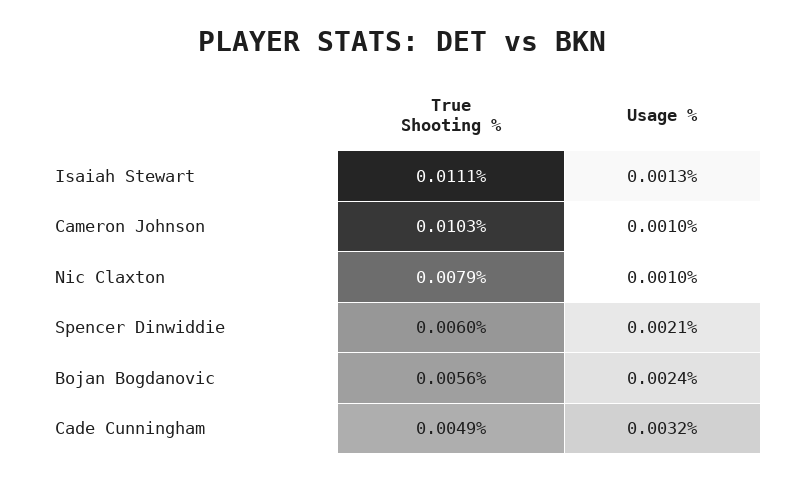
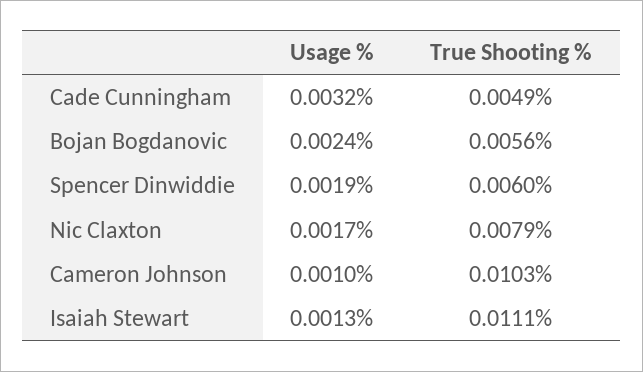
Usage %, Nic Claxton: 0.001 -> 0.0017
Usage %, Spencer Dinwiddie: 0.0021 -> 0.0019

